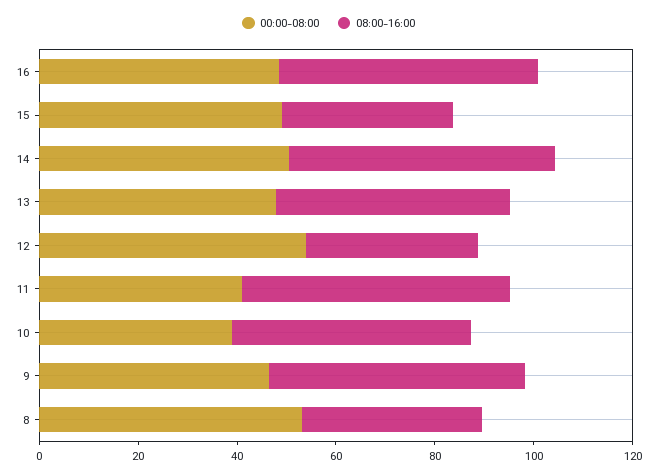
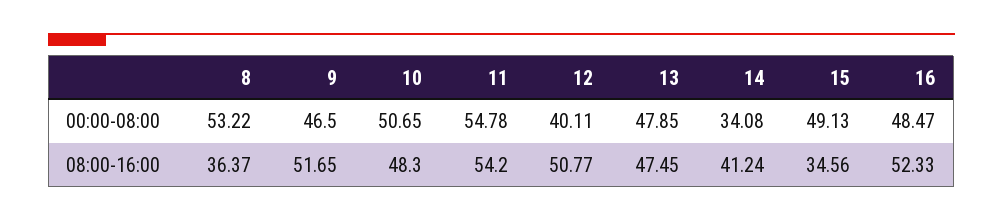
00:00-08:00, 14: 50 -> 34.08
08:00-16:00, 14: 55 -> 41.24
00:00-08:00, 12: 55 -> 40.11
08:00-16:00, 12: 35 -> 50.77
00:00-08:00, 11: 40 -> 54.78
00:00-08:00, 10: 40 -> 50.65

